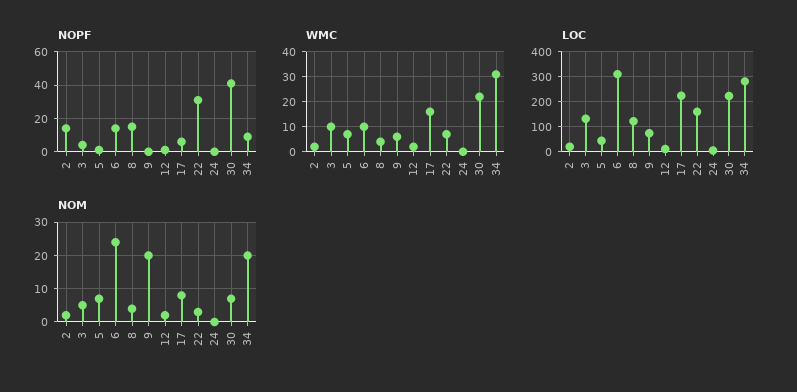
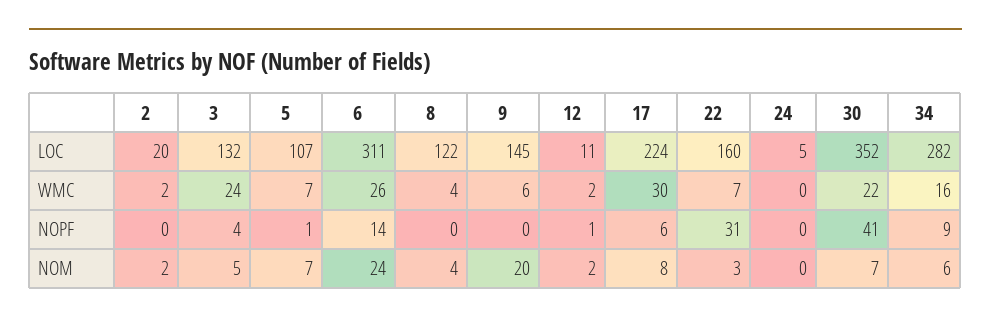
NOPF, 2: 15 -> 0
NOPF, 8: 15 -> 0
WMC, 3: 10 -> 24
WMC, 6: 10 -> 26
WMC, 17: 15 -> 30
WMC, 34: 30 -> 16
LOC, 5: 50 -> 107
LOC, 9: 75 -> 145
LOC, 30: 225 -> 352
NOM, 34: 20 -> 6

